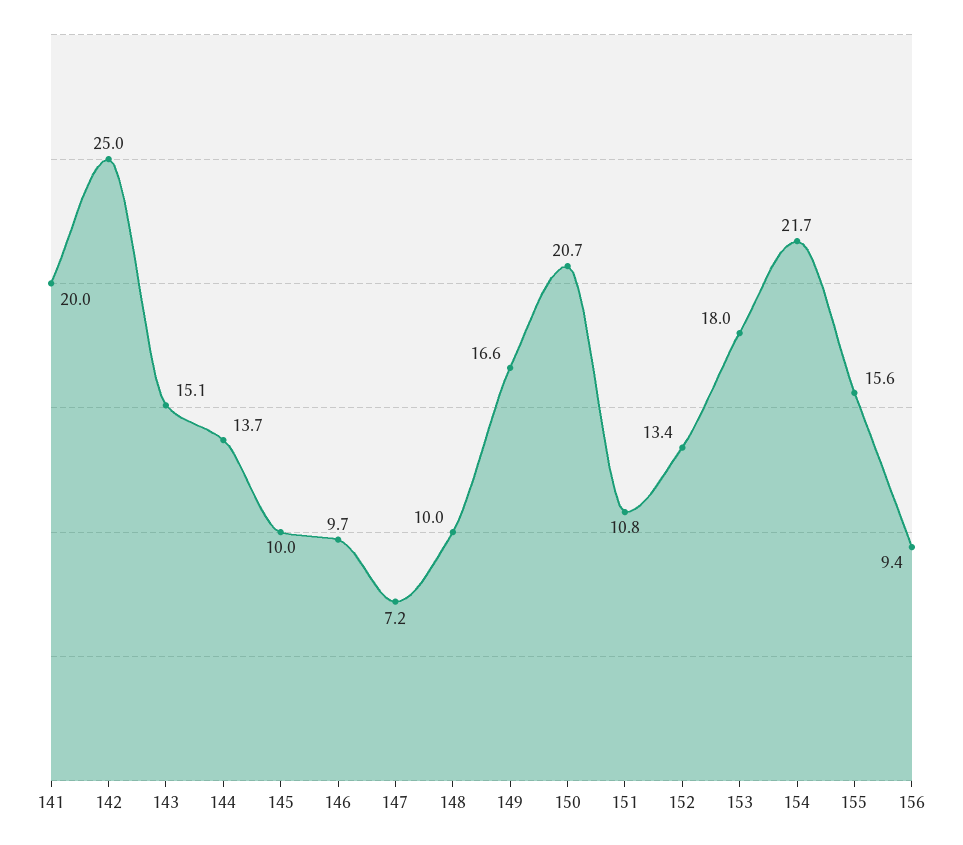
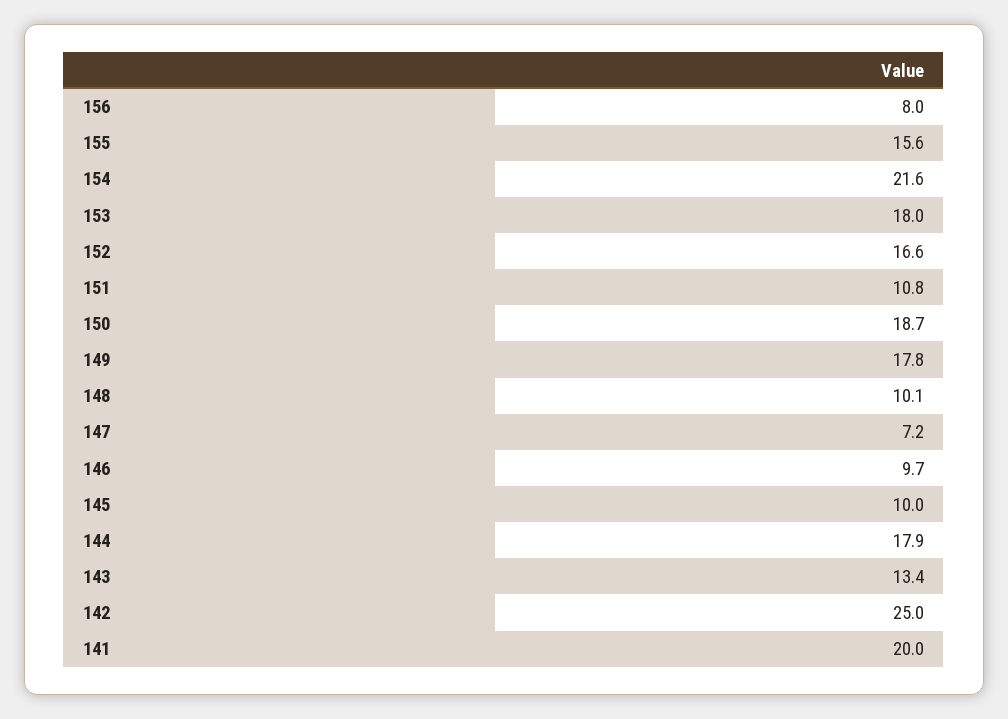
143: 15.1 -> 13.4
144: 13.7 -> 17.9
148: 10 -> 10.1
149: 16.6 -> 17.8
150: 20.7 -> 18.7
152: 13.4 -> 16.6
154: 21.7 -> 21.6
156: 9.4 -> 8

